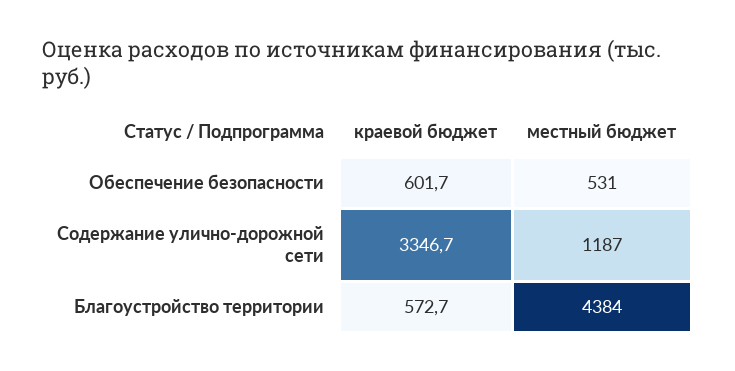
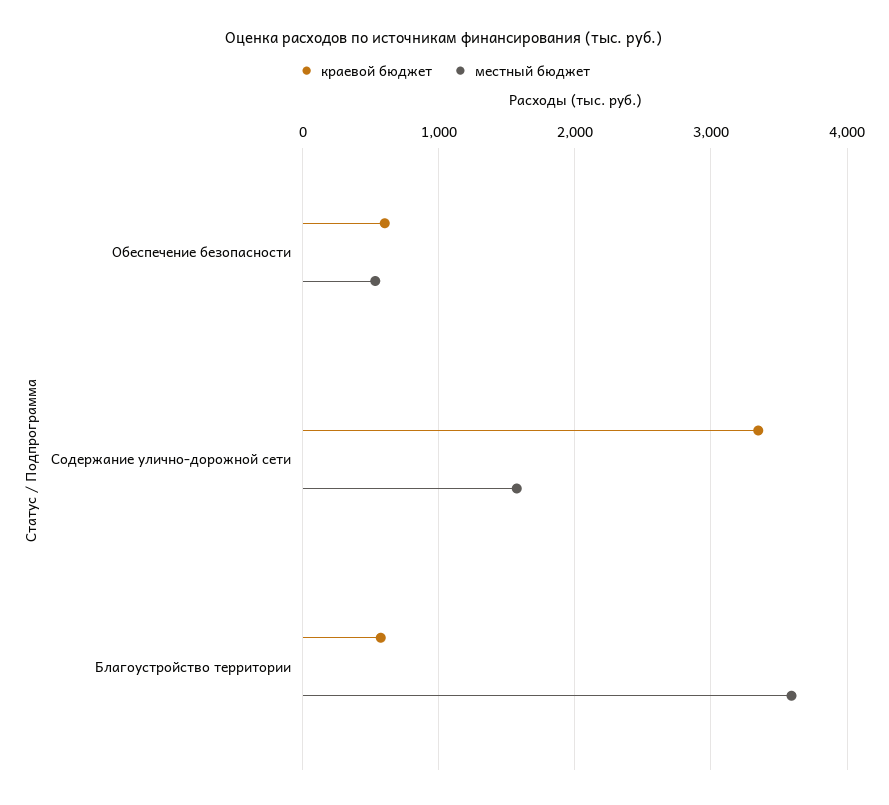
местный бюджет, Содержание улично-дорожной сети: 1187 -> 1600
местный бюджет, Благоустройство территории: 4384 -> 3600

